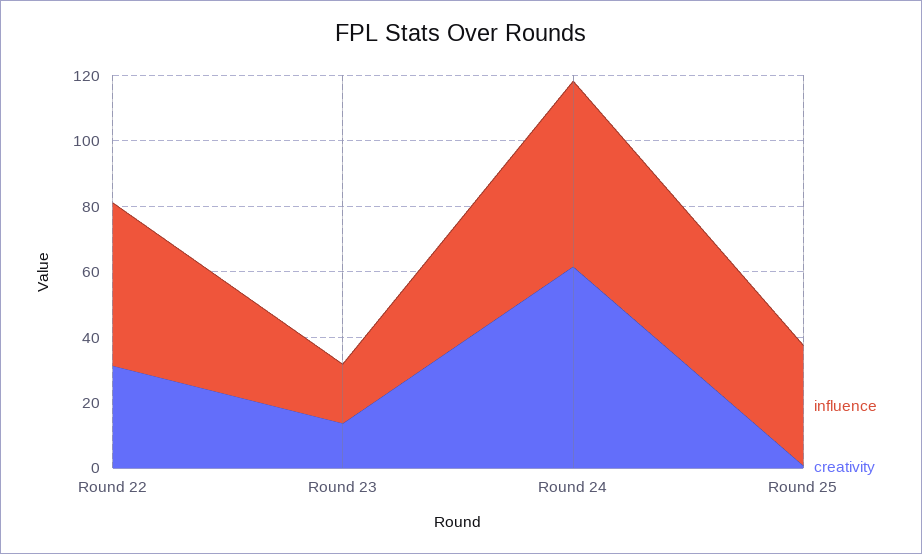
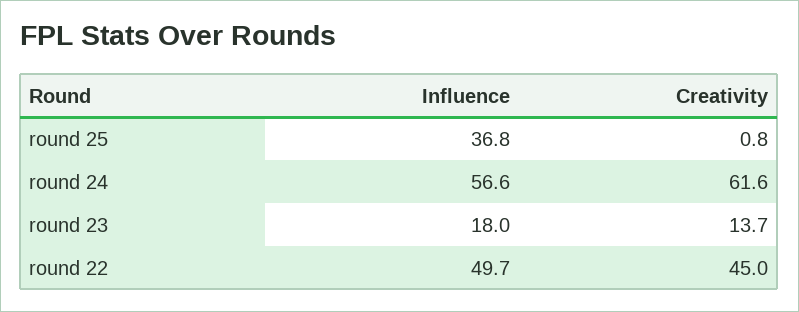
creativity, Round 22: 30 -> 45

